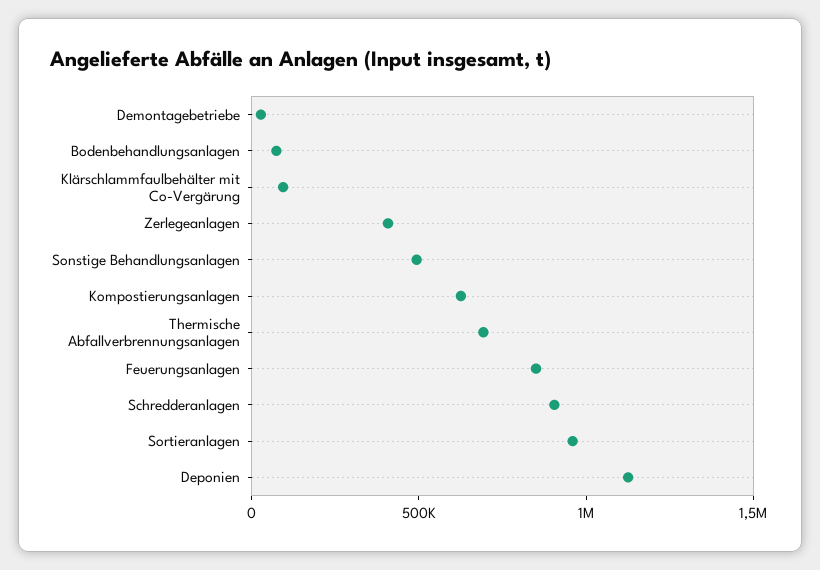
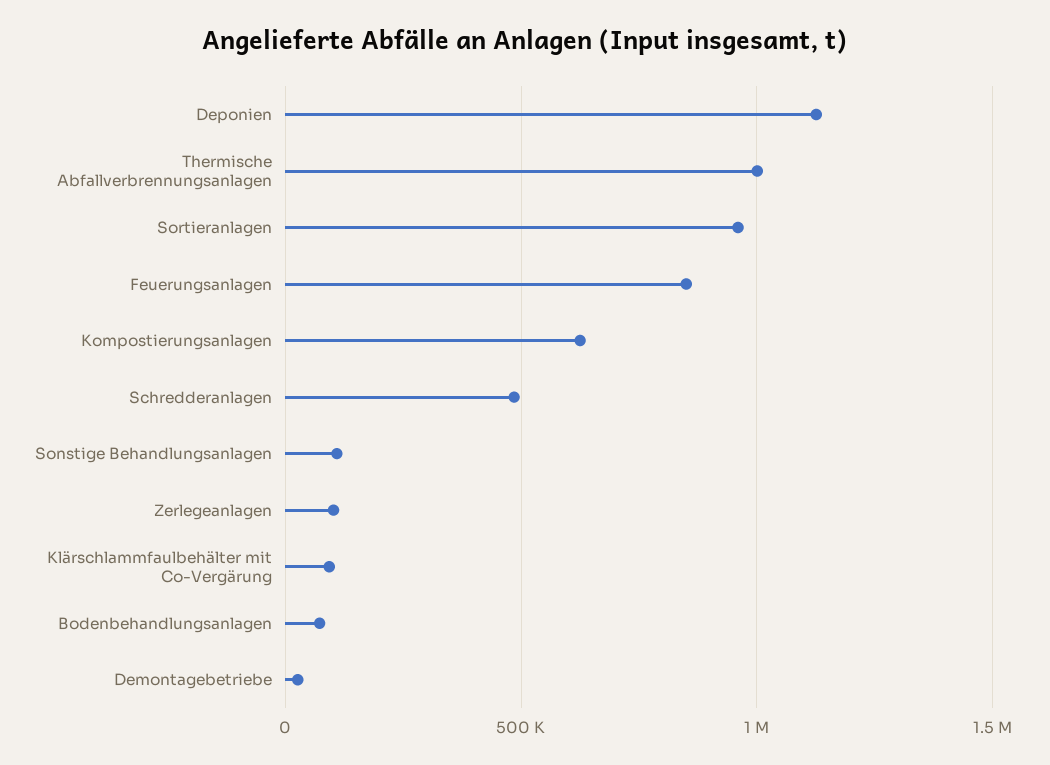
Zerlegeanlagen: 400000 -> 100000
Sonstige Behandlungsanlagen: 500000 -> 100000
Thermische Abfallverbrennungsanlagen: 700000 -> 1000000
Schredderanlagen: 900000 -> 500000

